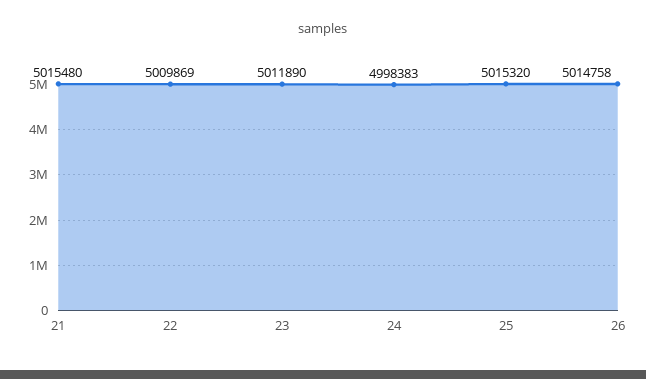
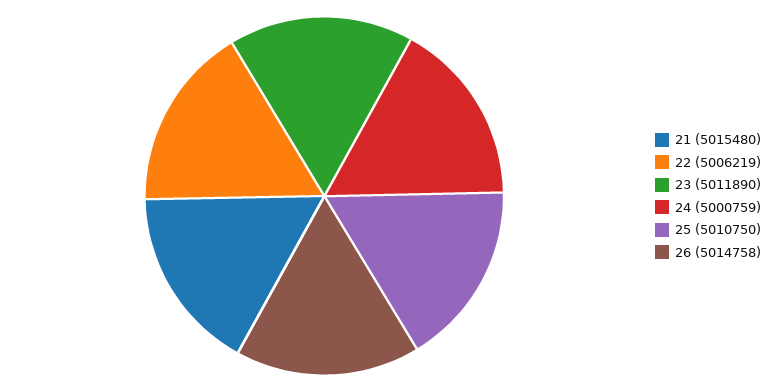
22: 5009869 -> 5006219
24: 4998383 -> 5000759
25: 5015320 -> 5010750

